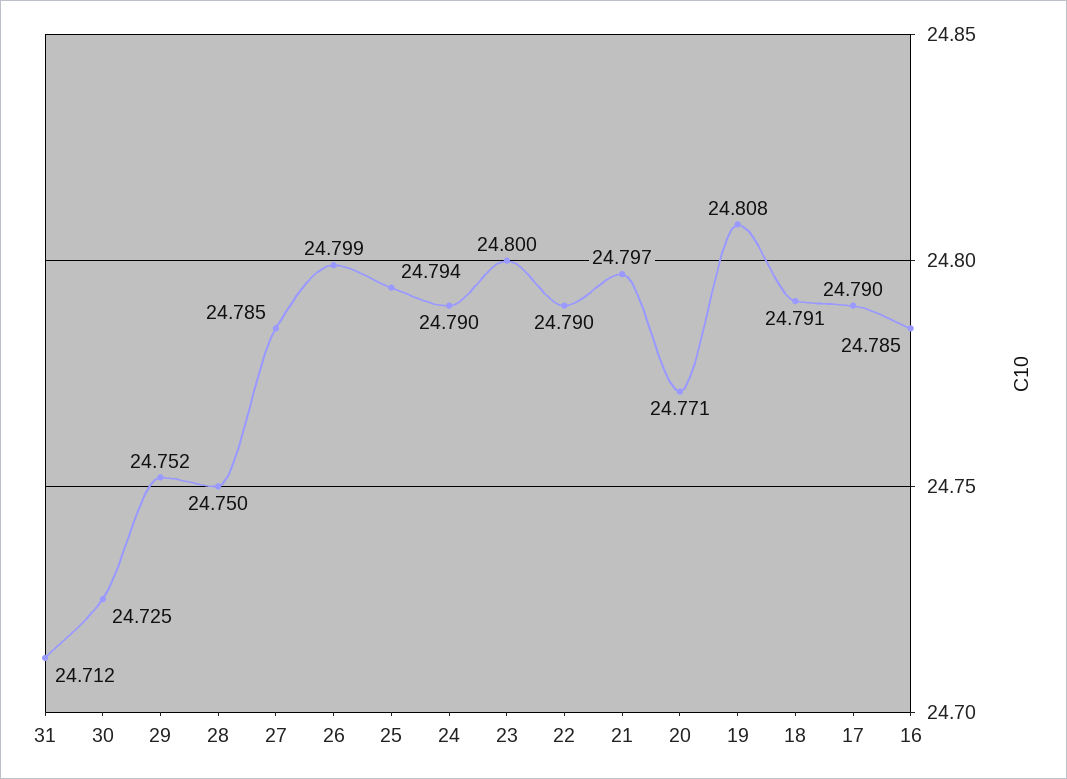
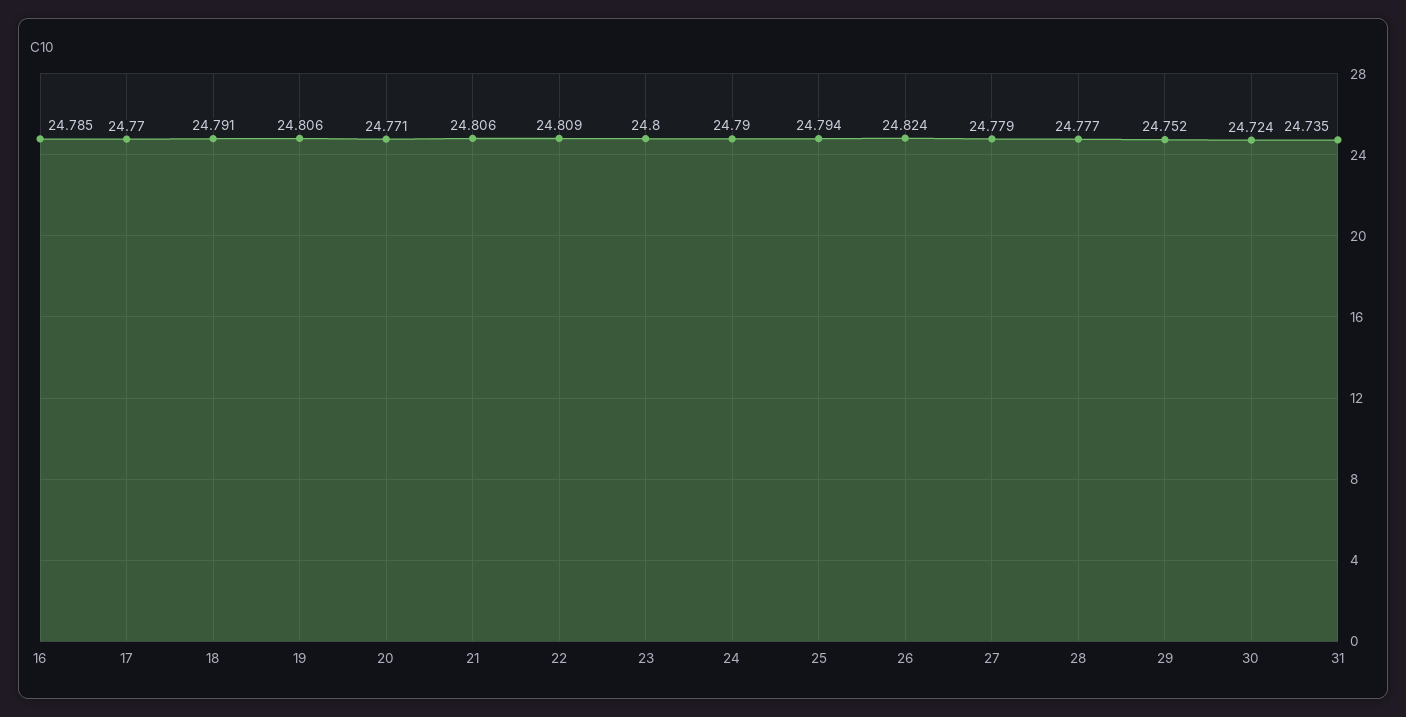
31: 24.712 -> 24.735
30: 24.725 -> 24.724
28: 24.75 -> 24.777
27: 24.785 -> 24.779
26: 24.799 -> 24.824
22: 24.79 -> 24.809
21: 24.797 -> 24.806
19: 24.808 -> 24.806
17: 24.79 -> 24.77

